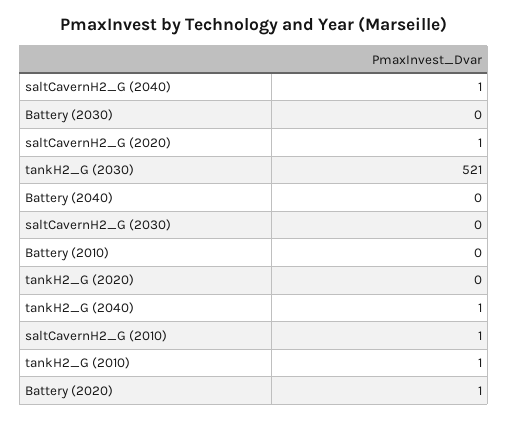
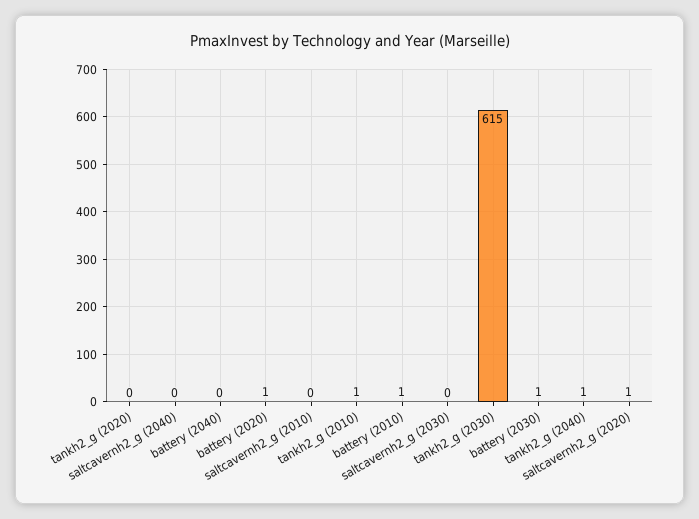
saltCavernH2_G (2040): 1 -> 0
Battery (2030): 0 -> 1
tankH2_G (2030): 521 -> 615
Battery (2010): 0 -> 1
saltCavernH2_G (2010): 1 -> 0

